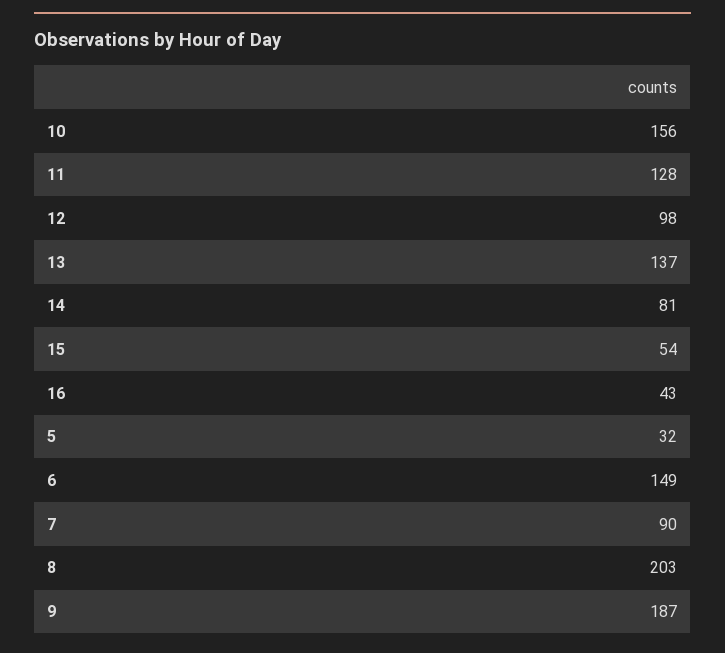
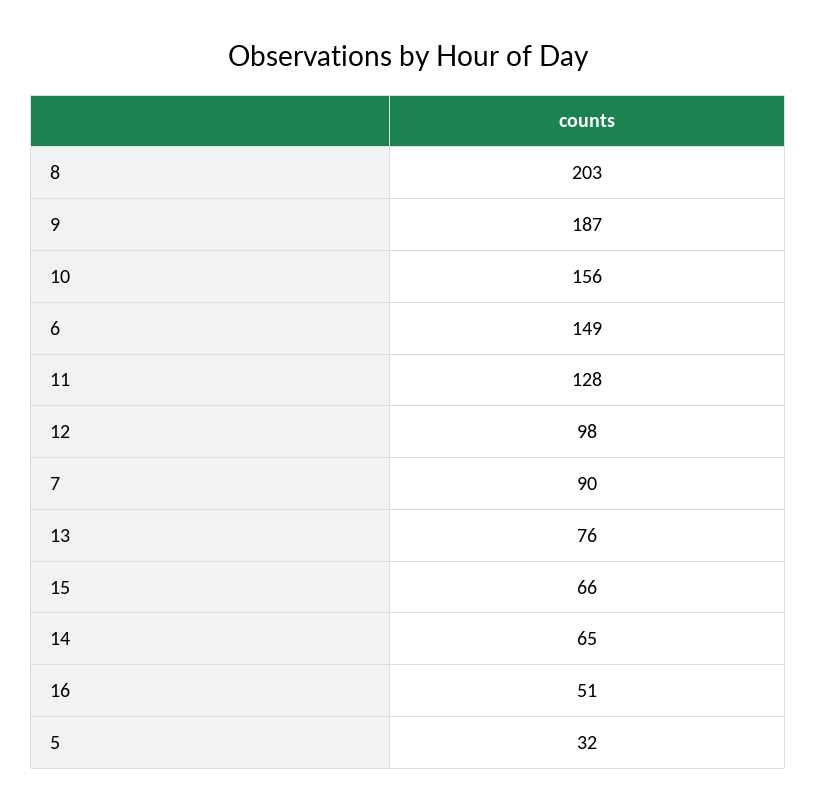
13: 137 -> 76
14: 81 -> 65
15: 54 -> 66
16: 43 -> 51

